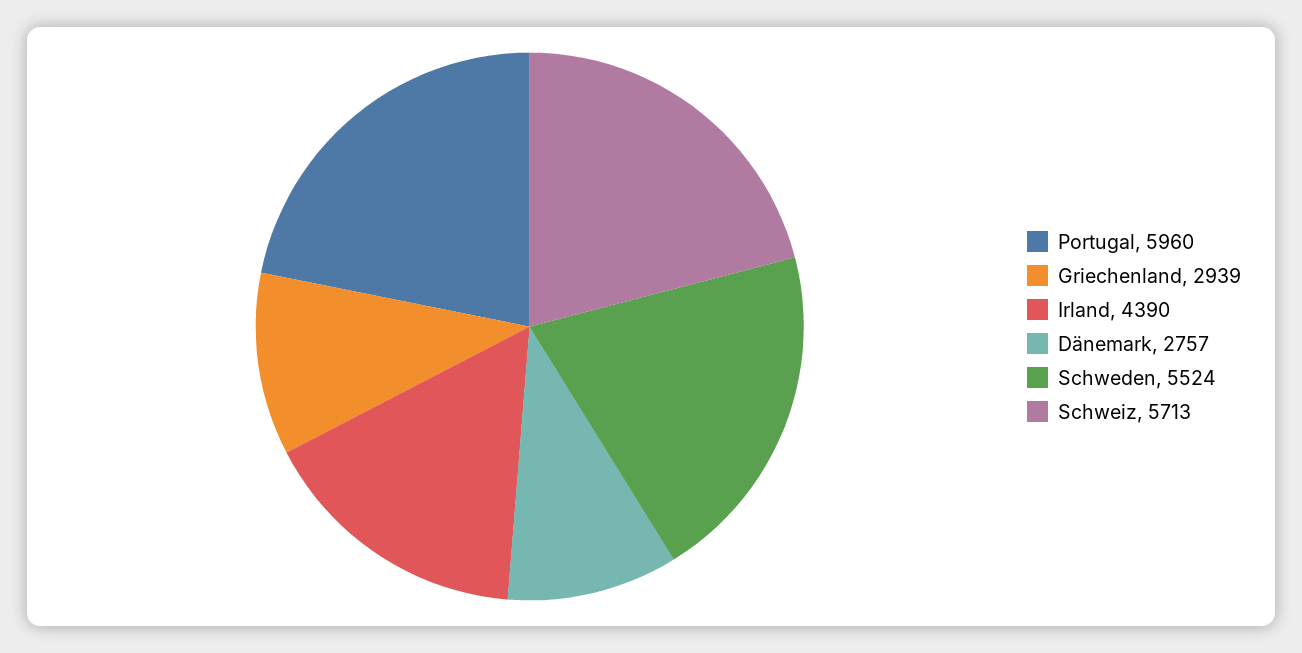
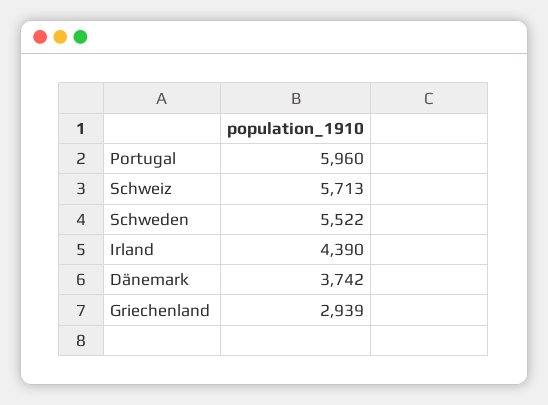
Dänemark: 2757 -> 3742
Schweden: 5524 -> 5522

